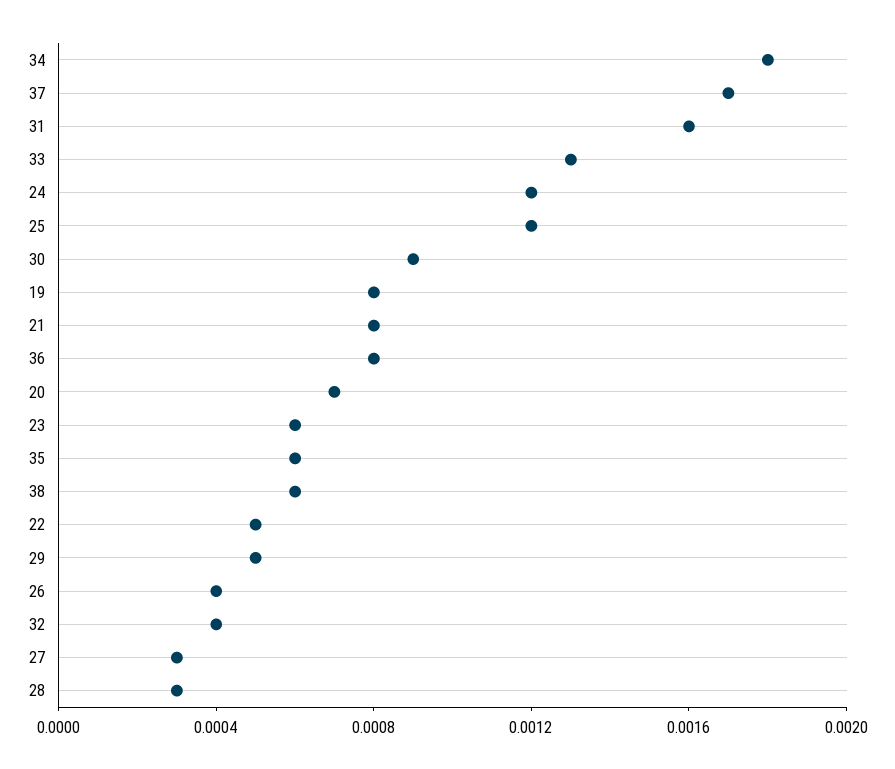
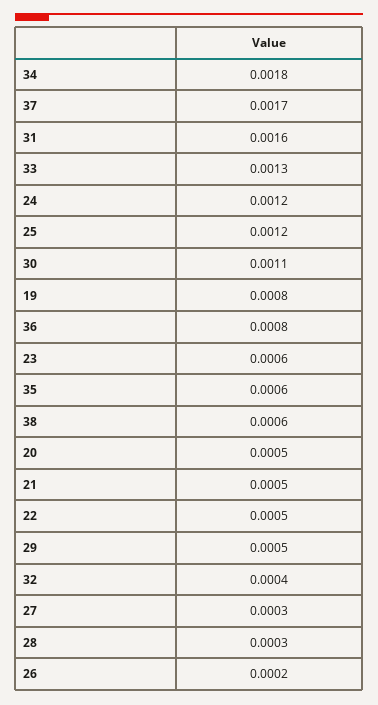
30: 0.0009 -> 0.0011
21: 0.0008 -> 0.0005
20: 0.0007 -> 0.0005
26: 0.0004 -> 0.0002

